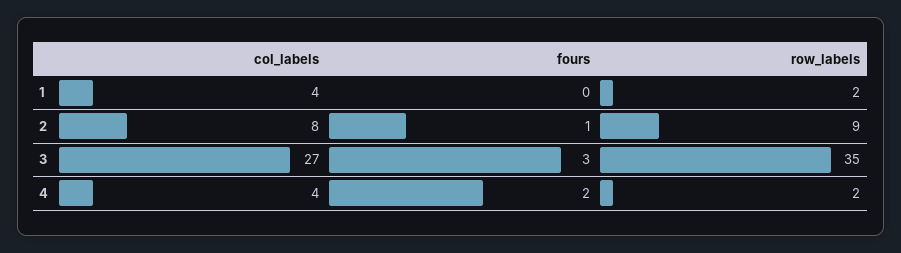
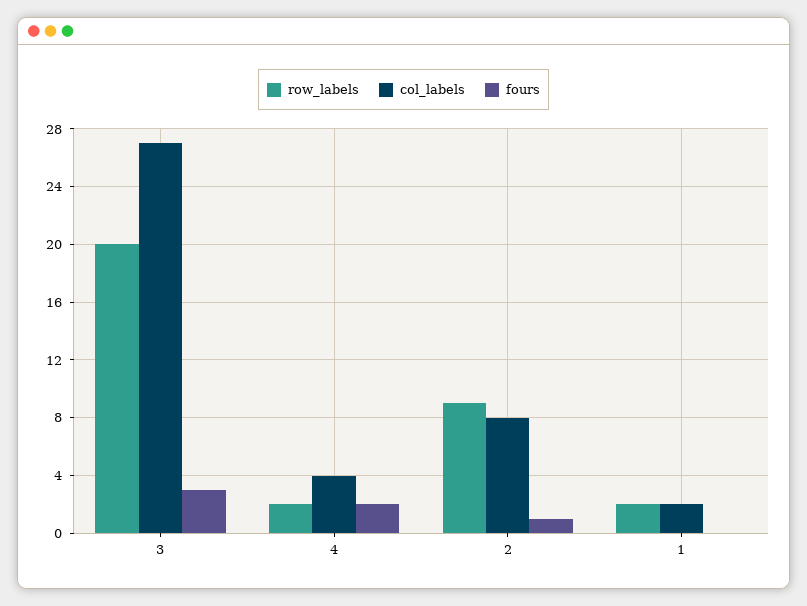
col_labels, 1: 4 -> 2
row_labels, 3: 35 -> 20

